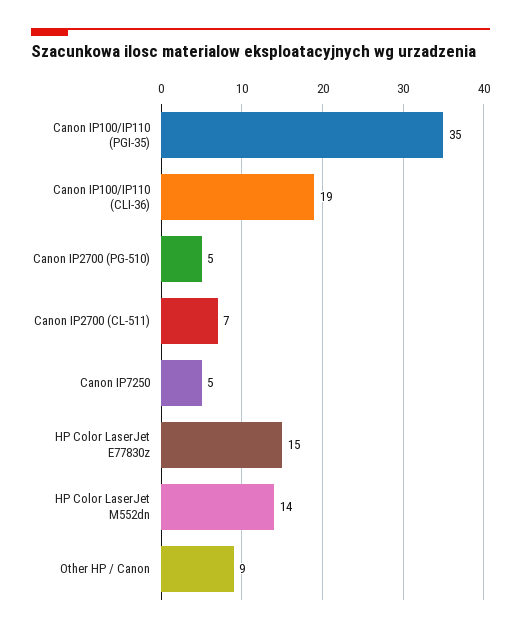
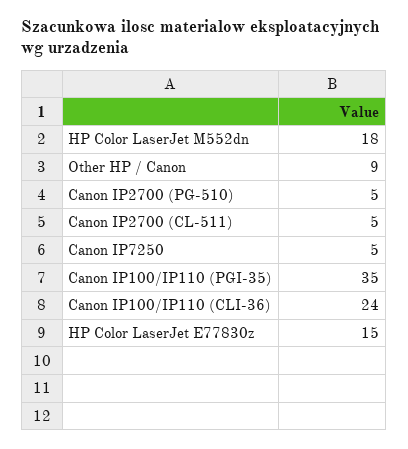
Canon IP100/IP110 (CLI-36): 19 -> 24
Canon IP2700 (CL-511): 7 -> 5
HP Color LaserJet M552dn: 14 -> 18

